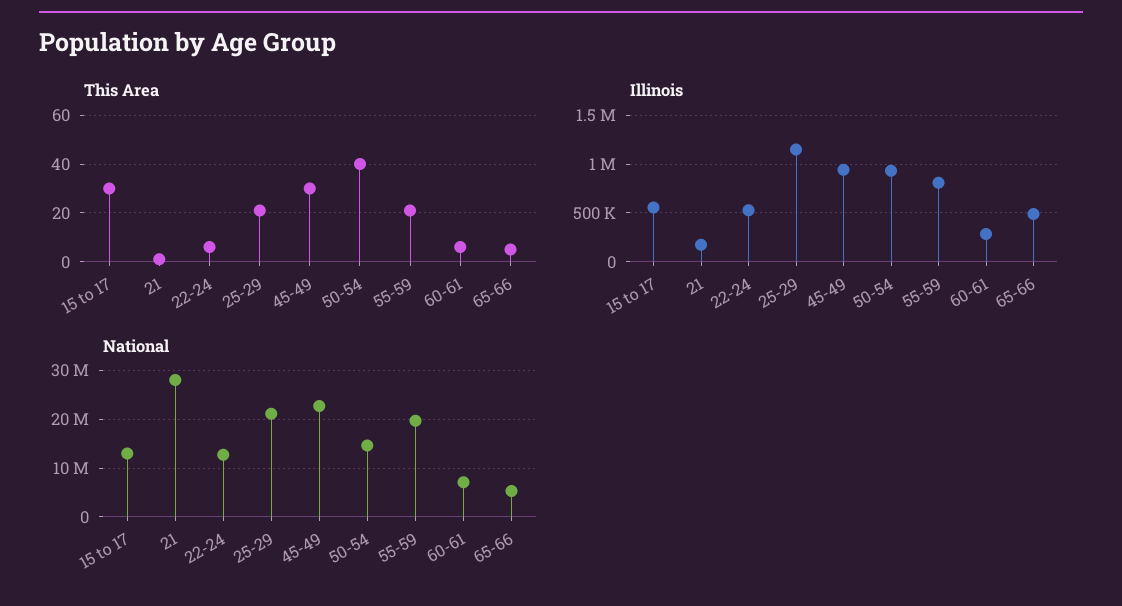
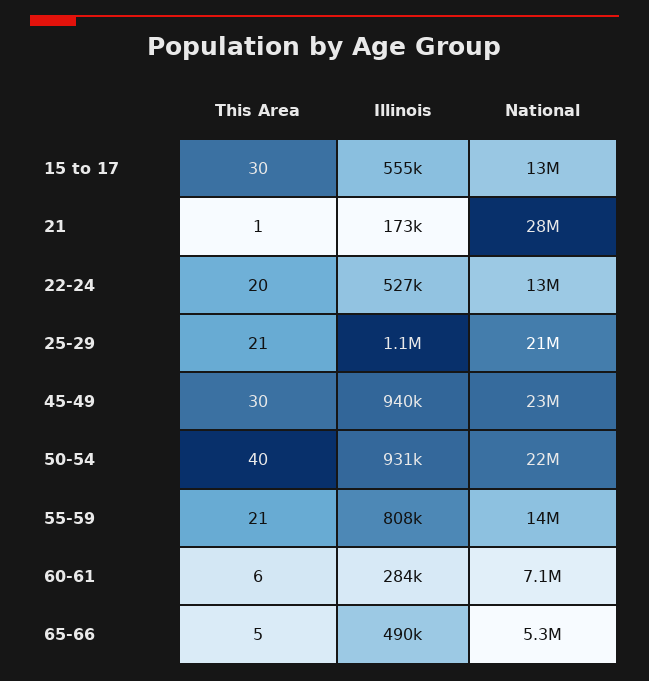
This Area, 22-24: 5 -> 20
National, 50-54: 14000000 -> 22000000
National, 55-59: 20000000 -> 14000000

